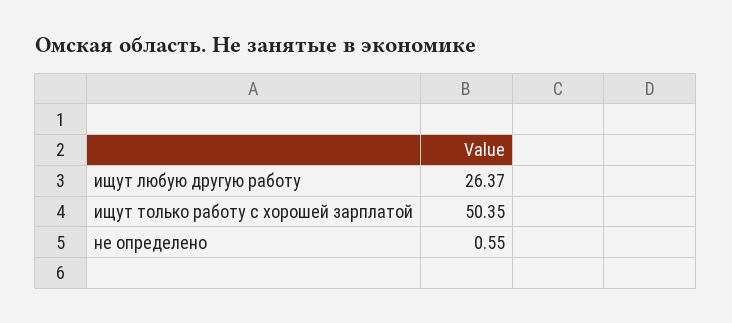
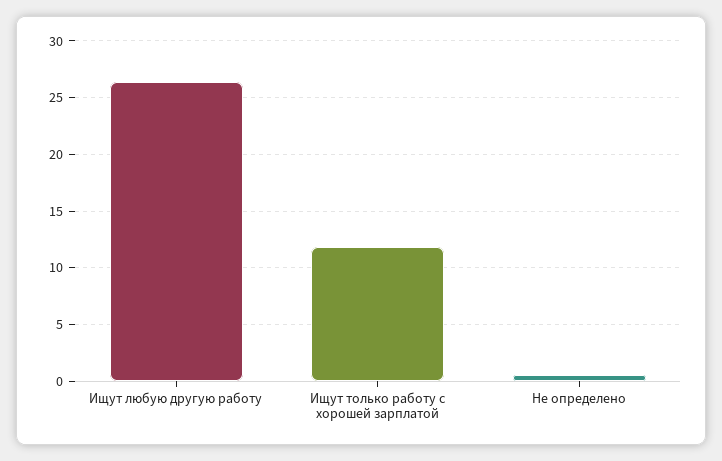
ищут только работу с хорошей зарплатой: 50.35 -> 12

